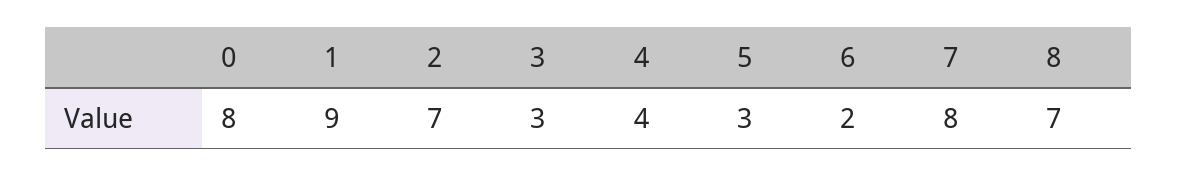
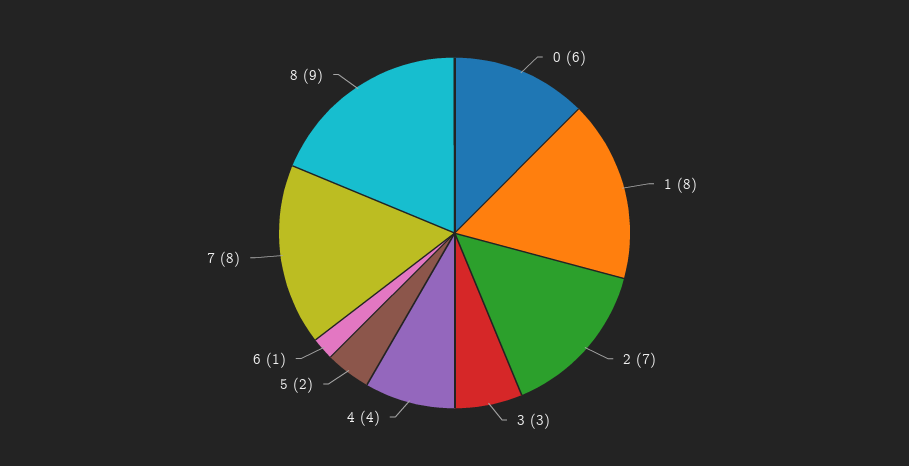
0: 8 -> 6
1: 9 -> 8
5: 3 -> 2
6: 2 -> 1
8: 7 -> 9

